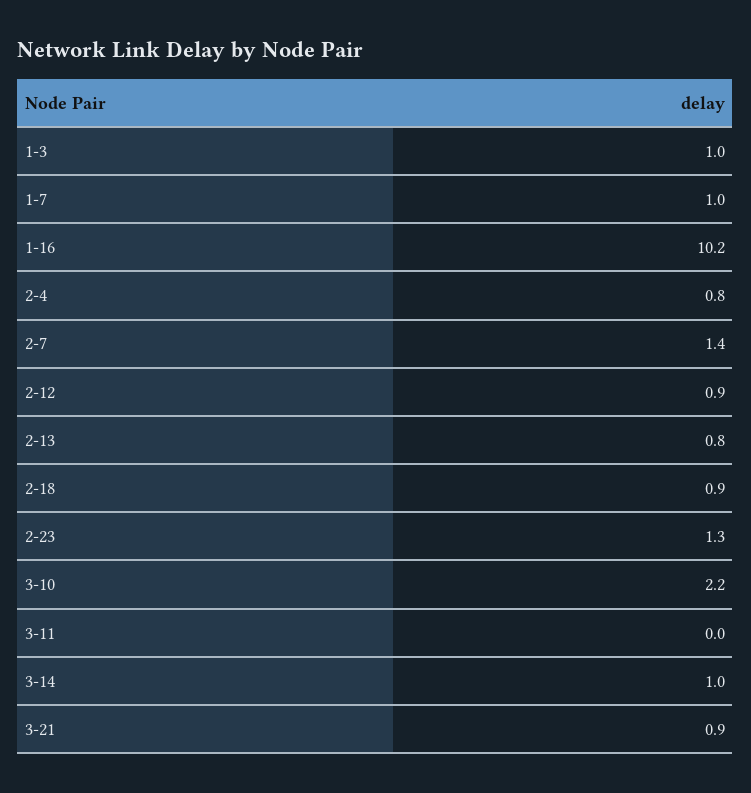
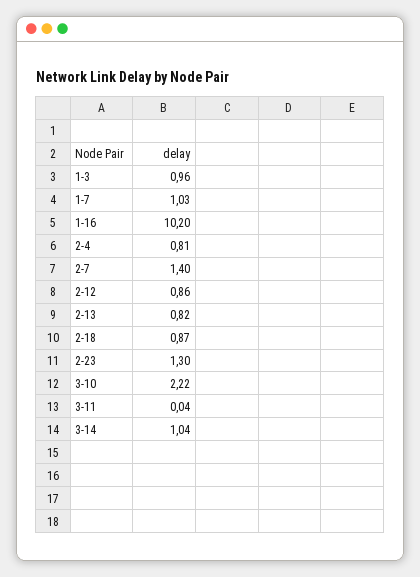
3-21: 0.9 -> none

